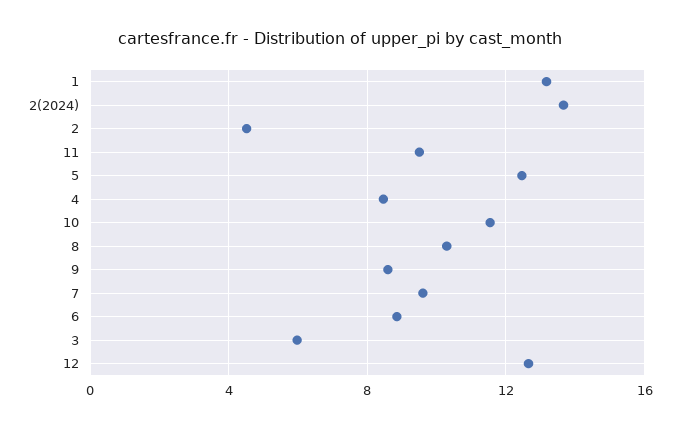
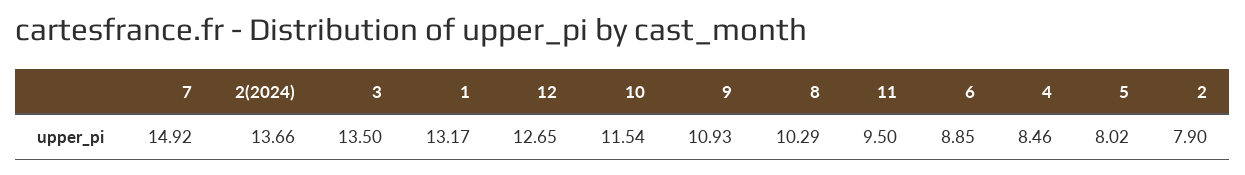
2: 4.5 -> 7.9
5: 12.5 -> 8.02
9: 8.5 -> 10.93
7: 9.5 -> 14.92
3: 6 -> 13.5

